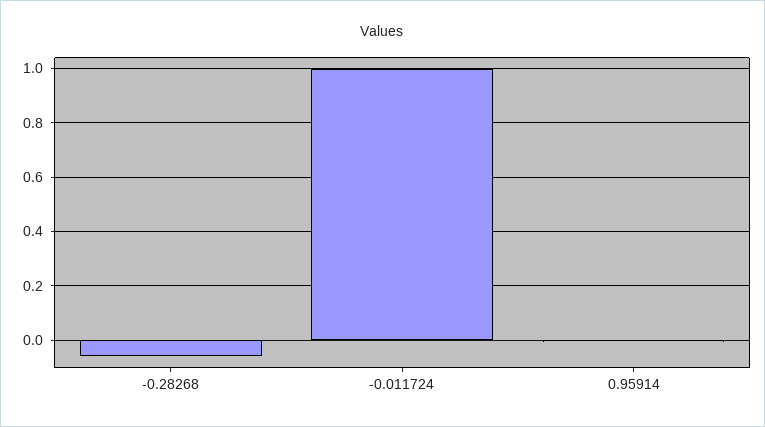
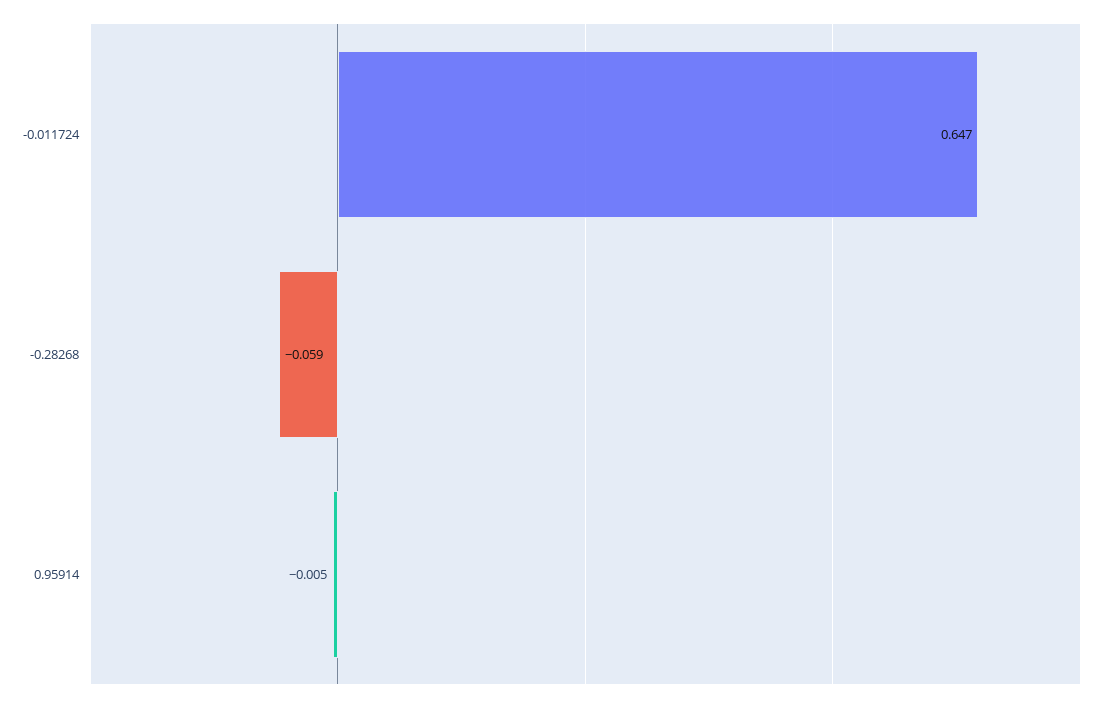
-0.011724: 1 -> 0.647

